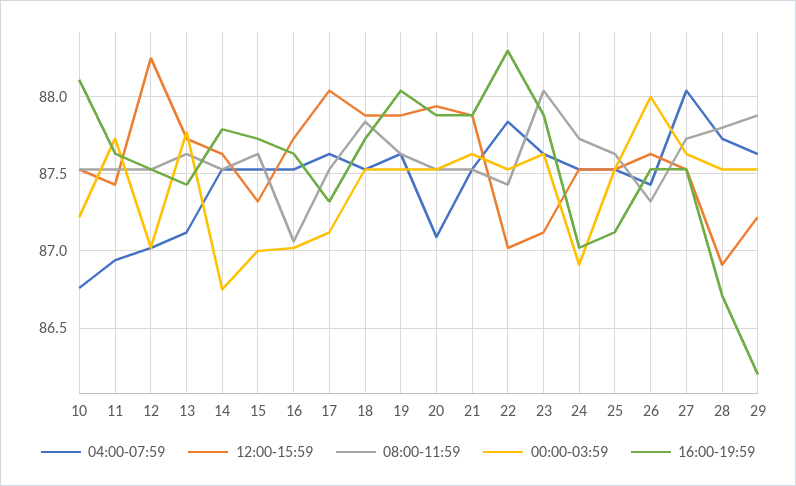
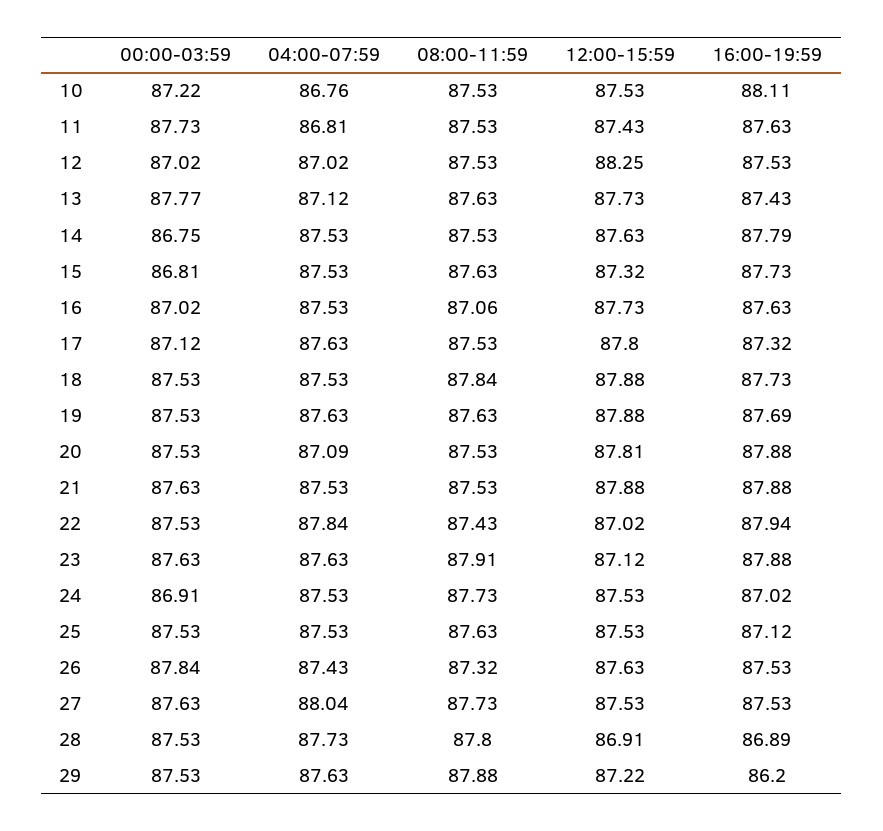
04:00-07:59, 11: 86.95 -> 86.81
00:00-03:59, 15: 87 -> 86.81
12:00-15:59, 17: 88.05 -> 87.8
16:00-19:59, 19: 88.05 -> 87.69
12:00-15:59, 20: 87.95 -> 87.81
16:00-19:59, 22: 88.3 -> 87.94
08:00-11:59, 23: 88.05 -> 87.91
00:00-03:59, 26: 88 -> 87.84
16:00-19:59, 28: 86.7 -> 86.89

